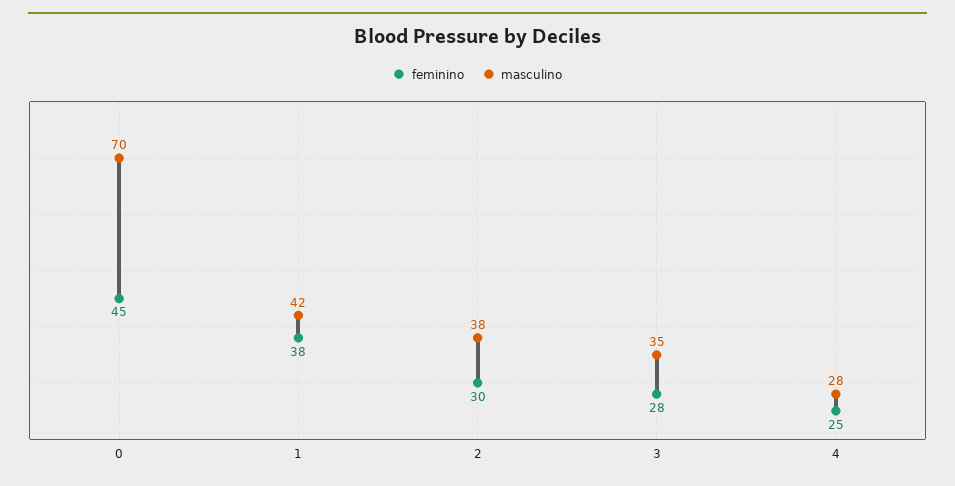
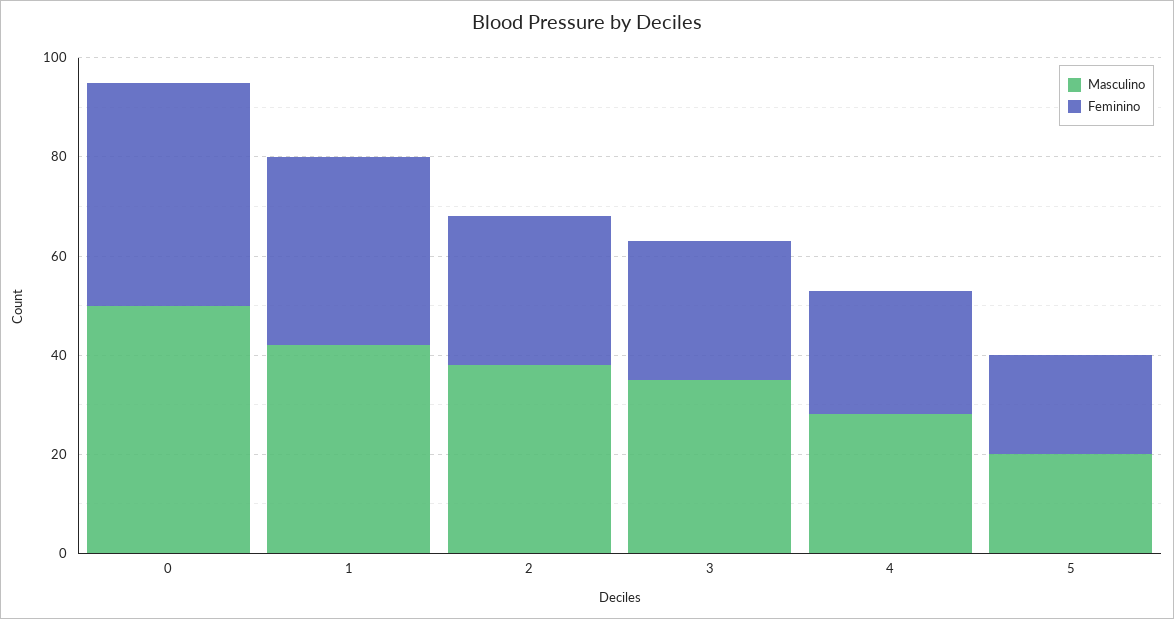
masculino, 0: 70 -> 50
masculino, 5: none -> 20
feminino, 5: none -> 20

